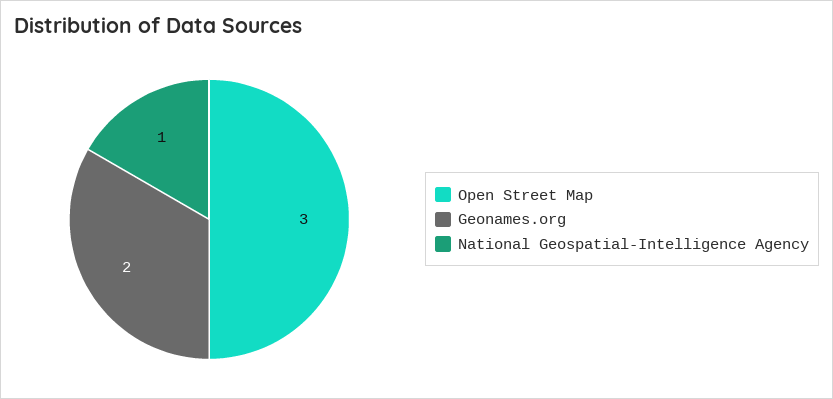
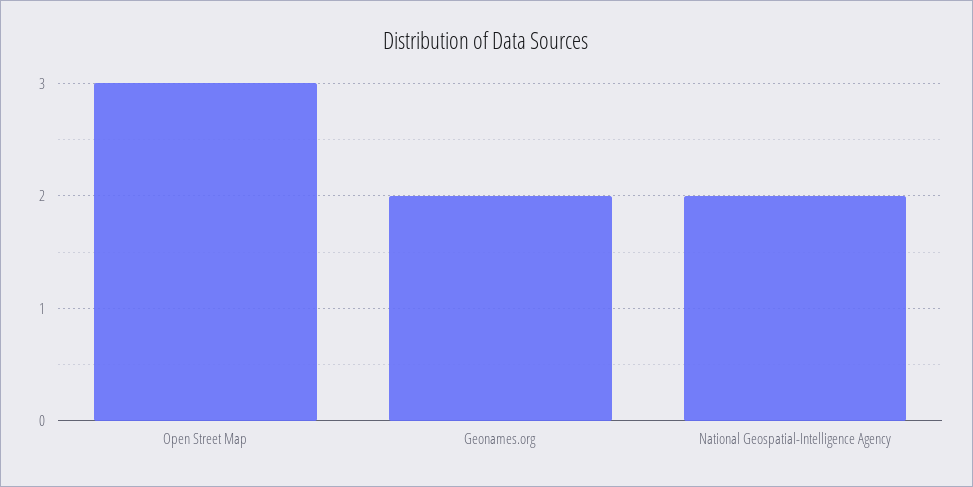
National Geospatial-Intelligence Agency: 1 -> 2

